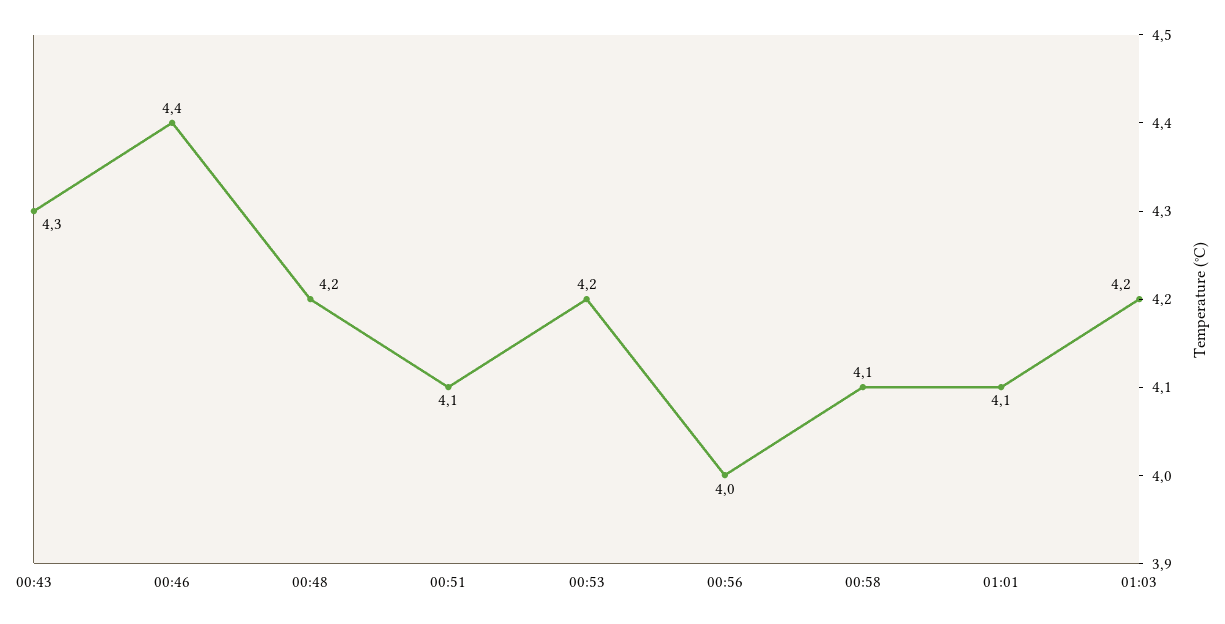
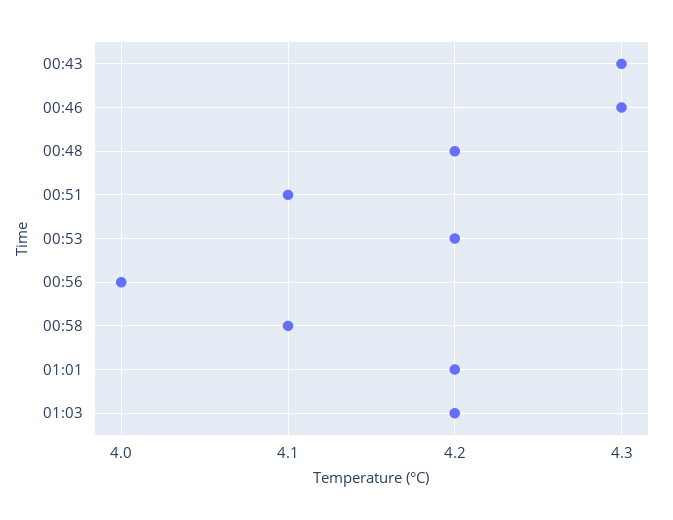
00:46: 4.4 -> 4.3
01:01: 4.1 -> 4.2

